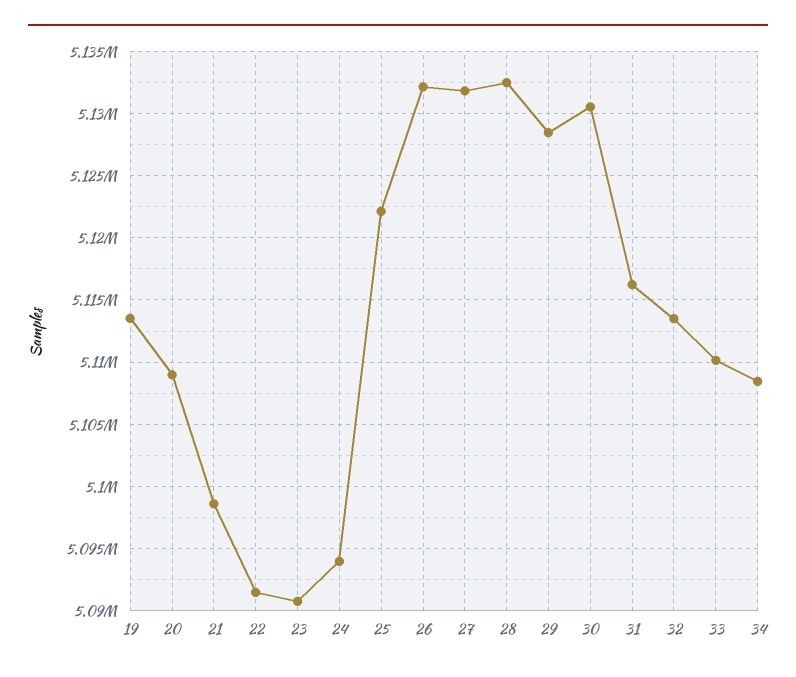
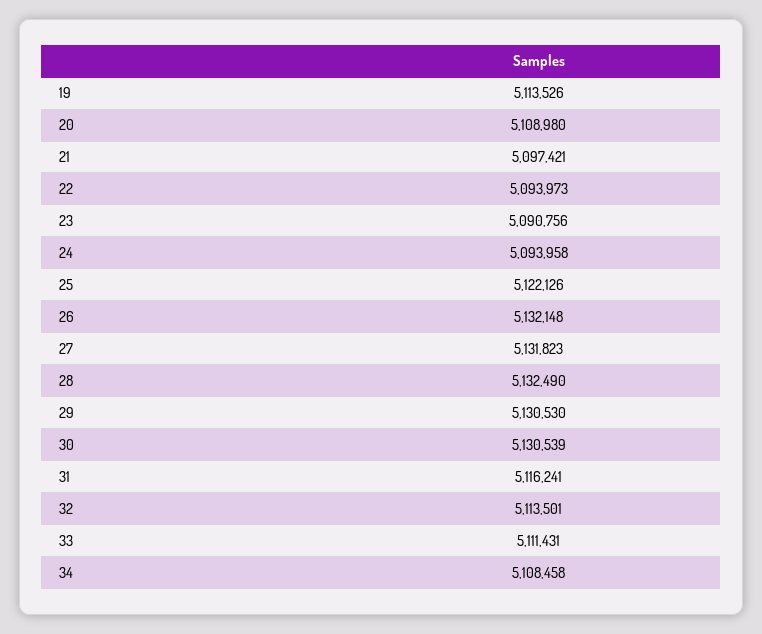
21: 5098500 -> 5097421
22: 5091500 -> 5093973
29: 5128500 -> 5130530
33: 5110000 -> 5111431

